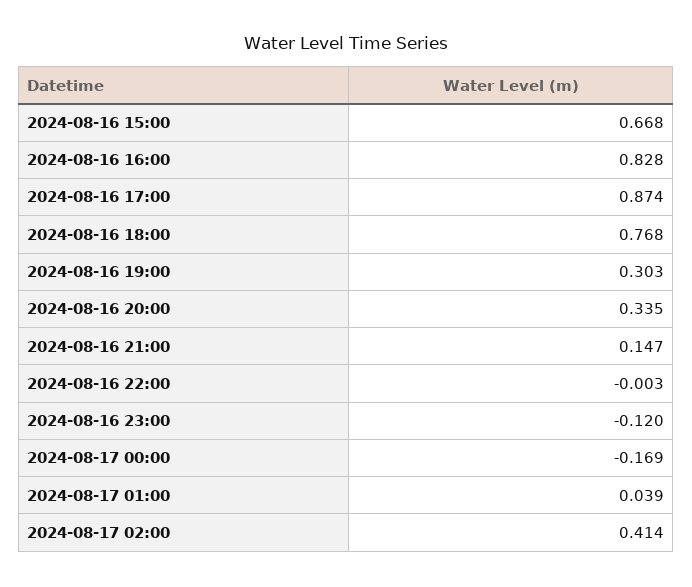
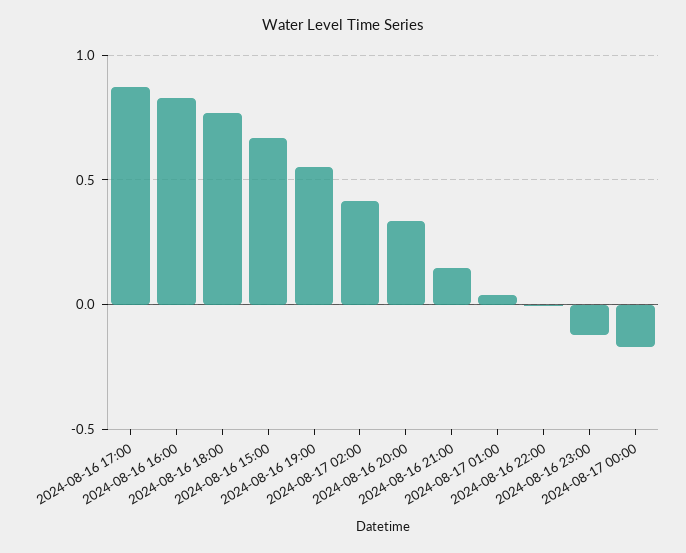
2024-08-16 19:00: 0.303 -> 0.55

